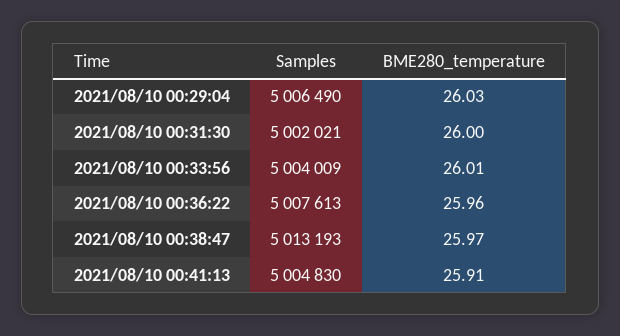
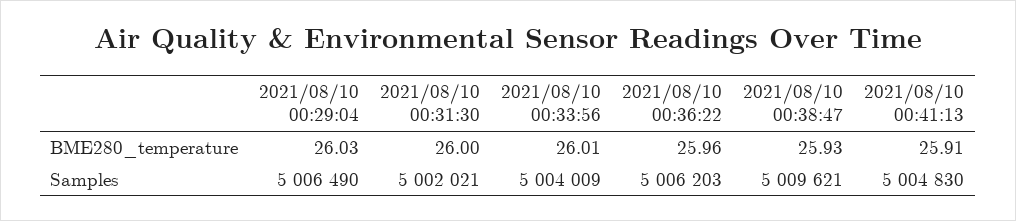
Samples, 2021/08/10 00:36:22: 5007613 -> 5006203
Samples, 2021/08/10 00:38:47: 5013193 -> 5009621
BME280_temperature, 2021/08/10 00:38:47: 25.97 -> 25.93

